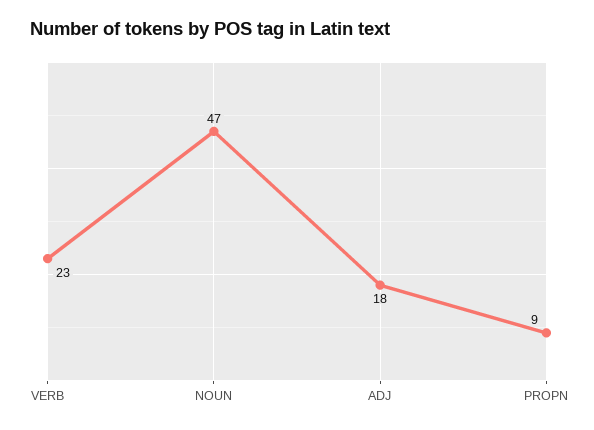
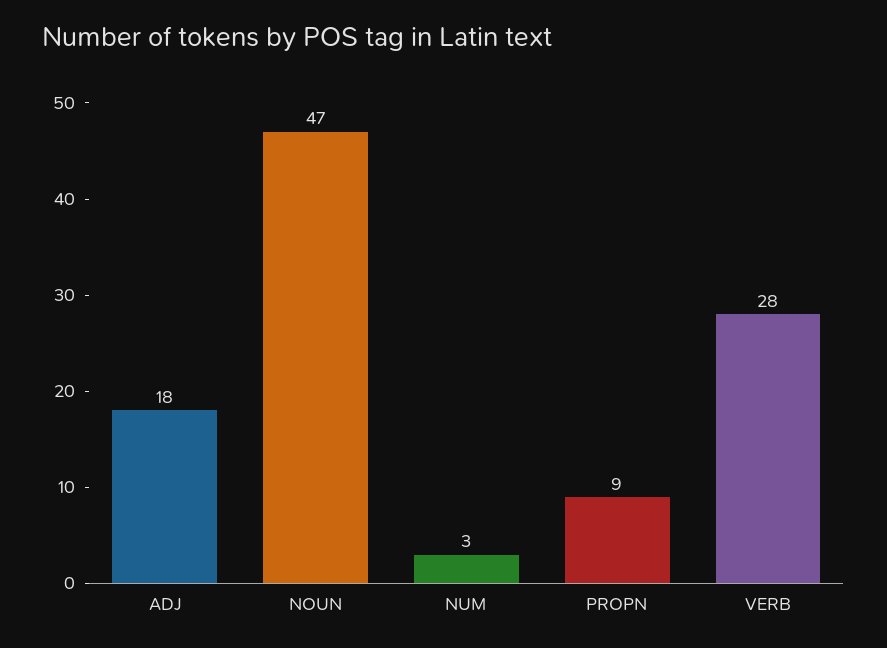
VERB: 23 -> 28
NUM: none -> 3

